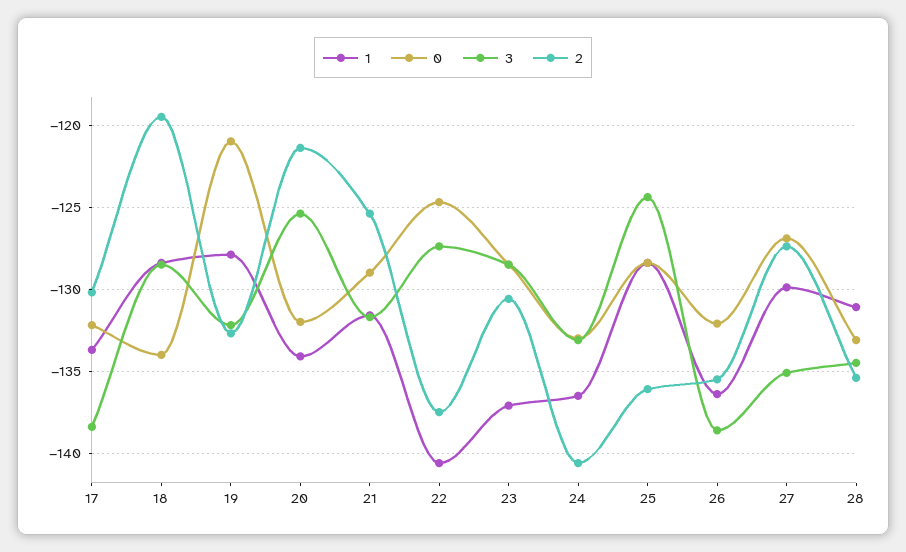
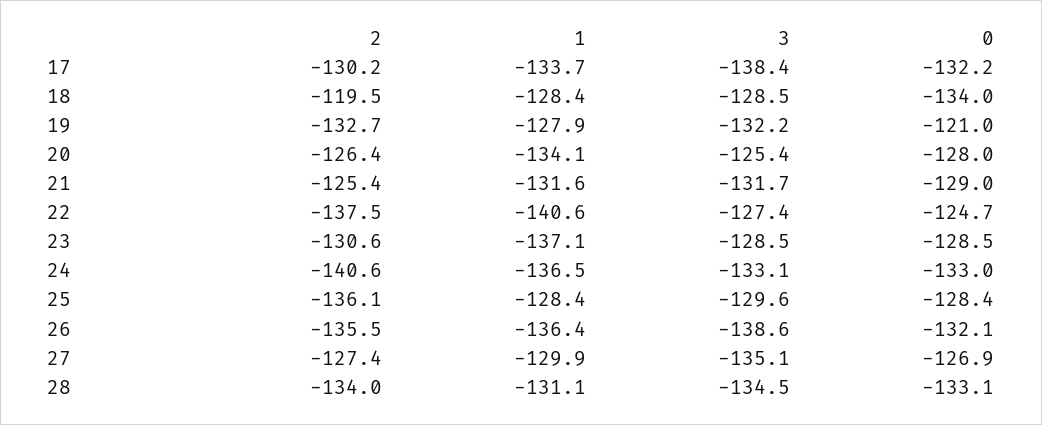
0, 20: -132 -> -128
2, 20: -121.5 -> -126.4
3, 25: -124.5 -> -129.6
2, 28: -135.5 -> -134

